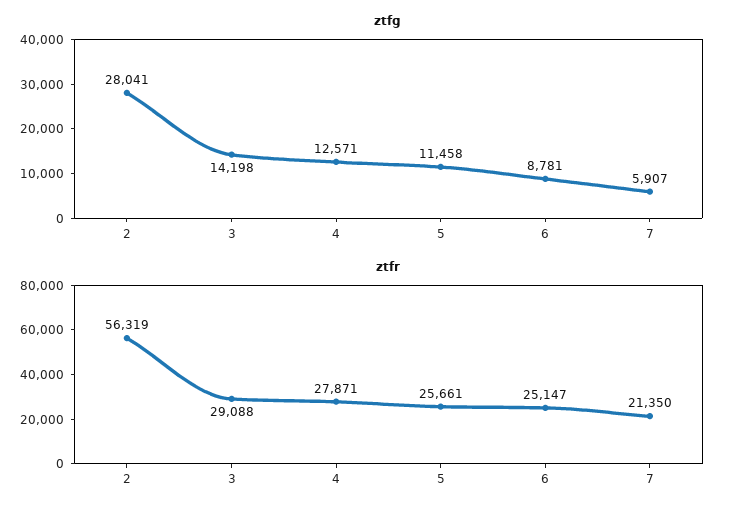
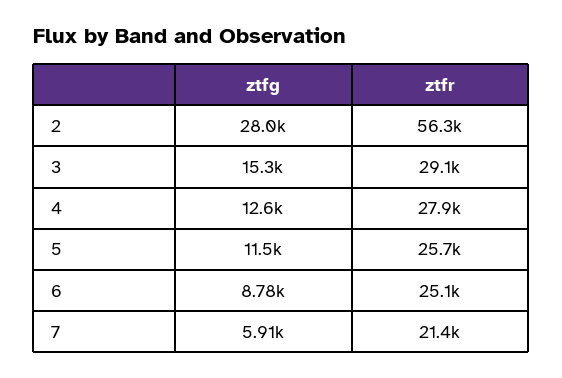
ztfg, 3: 14198 -> 15300

